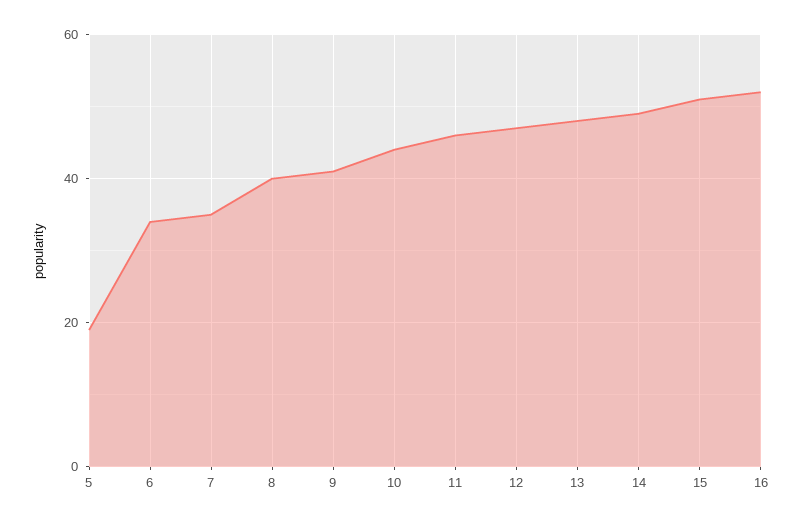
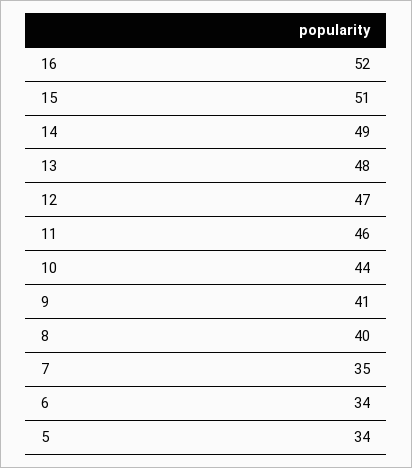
5: 20 -> 34

